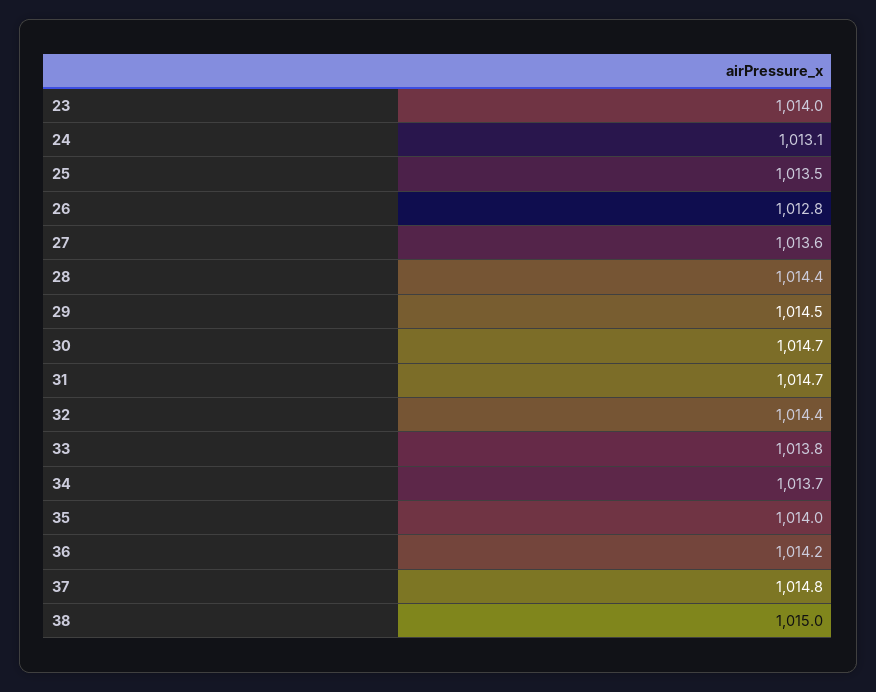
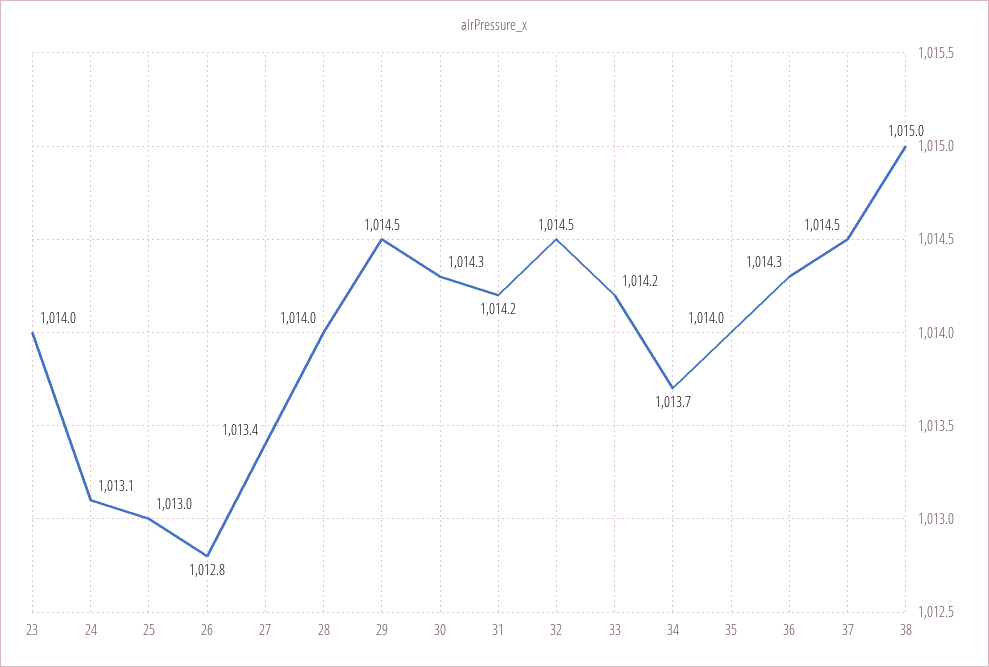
25: 1013.5 -> 1013
27: 1013.6 -> 1013.4
28: 1014.4 -> 1014
30: 1014.7 -> 1014.3
31: 1014.7 -> 1014.2
32: 1014.4 -> 1014.5
33: 1013.8 -> 1014.2
36: 1014.2 -> 1014.3
37: 1014.8 -> 1014.5

